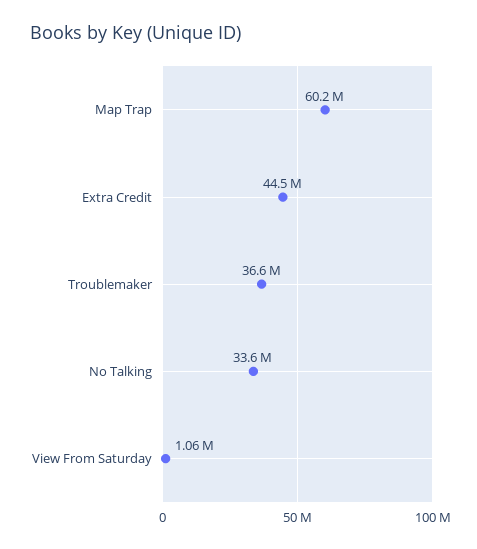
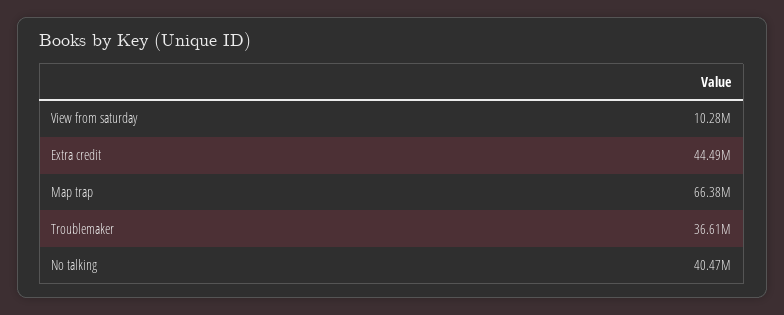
Map Trap: 60200000 -> 66380000
No Talking: 33600000 -> 40470000
View From Saturday: 1060000 -> 10280000

